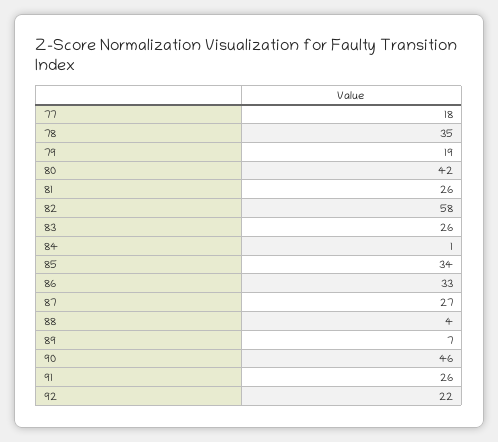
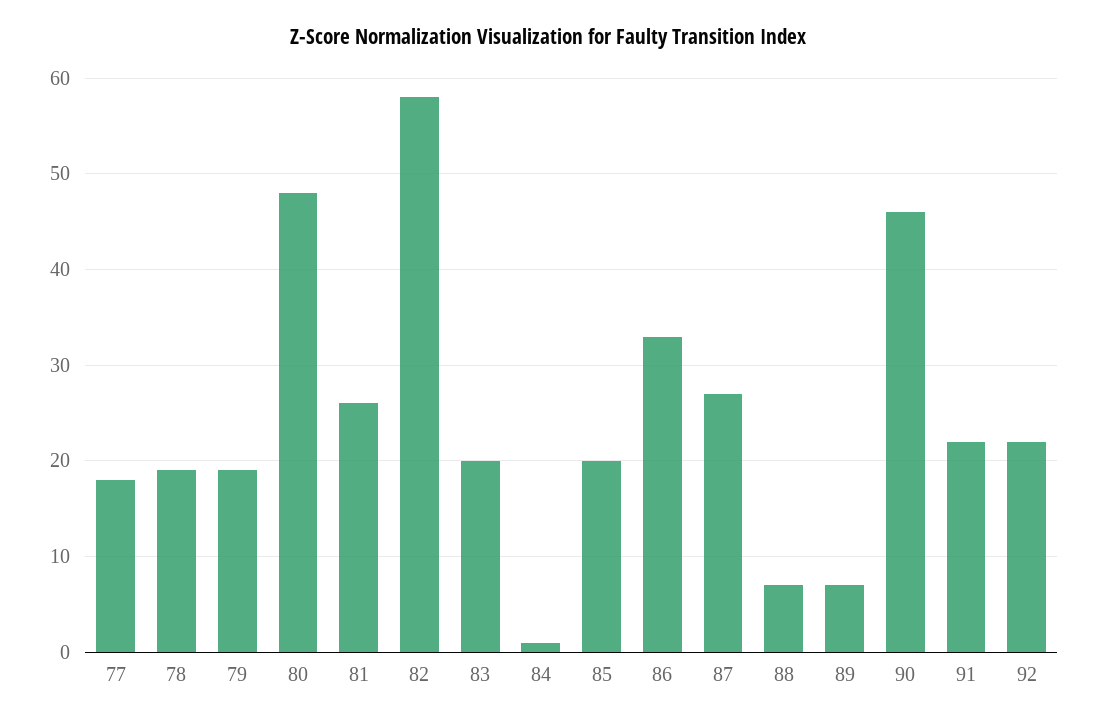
78: 35 -> 19
80: 42 -> 48
83: 26 -> 20
85: 34 -> 20
88: 4 -> 7
91: 26 -> 22

